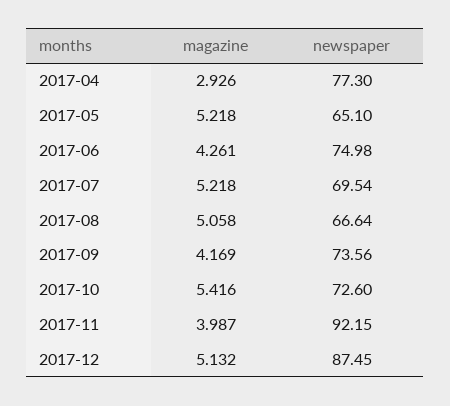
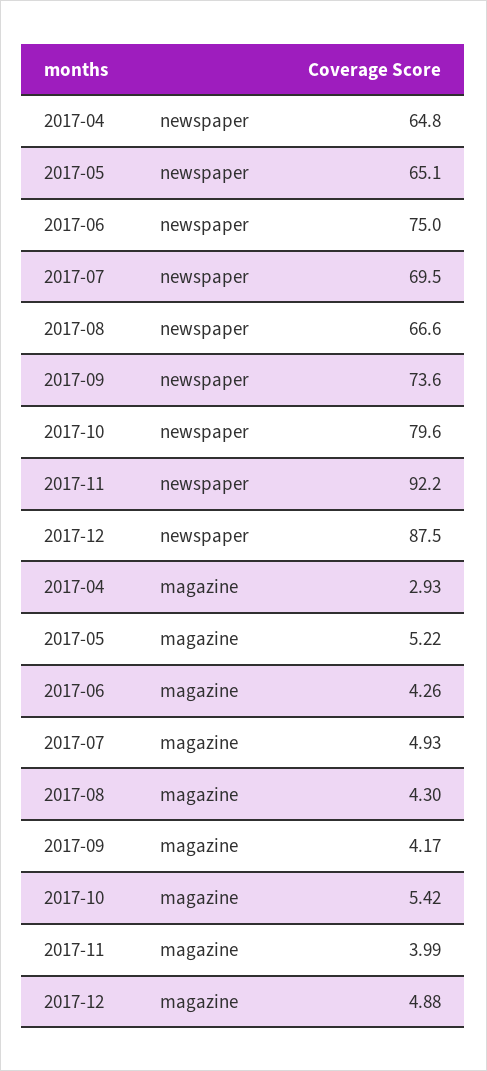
newspaper, 2017-04: 77.3 -> 64.8
magazine, 2017-07: 5.218 -> 4.93
magazine, 2017-08: 5.058 -> 4.3
newspaper, 2017-10: 72.6 -> 79.6
magazine, 2017-12: 5.132 -> 4.88

